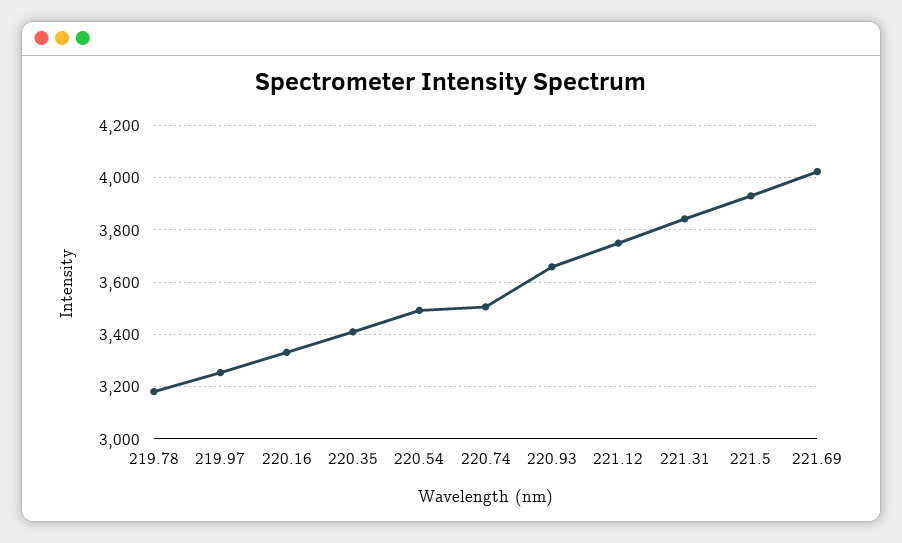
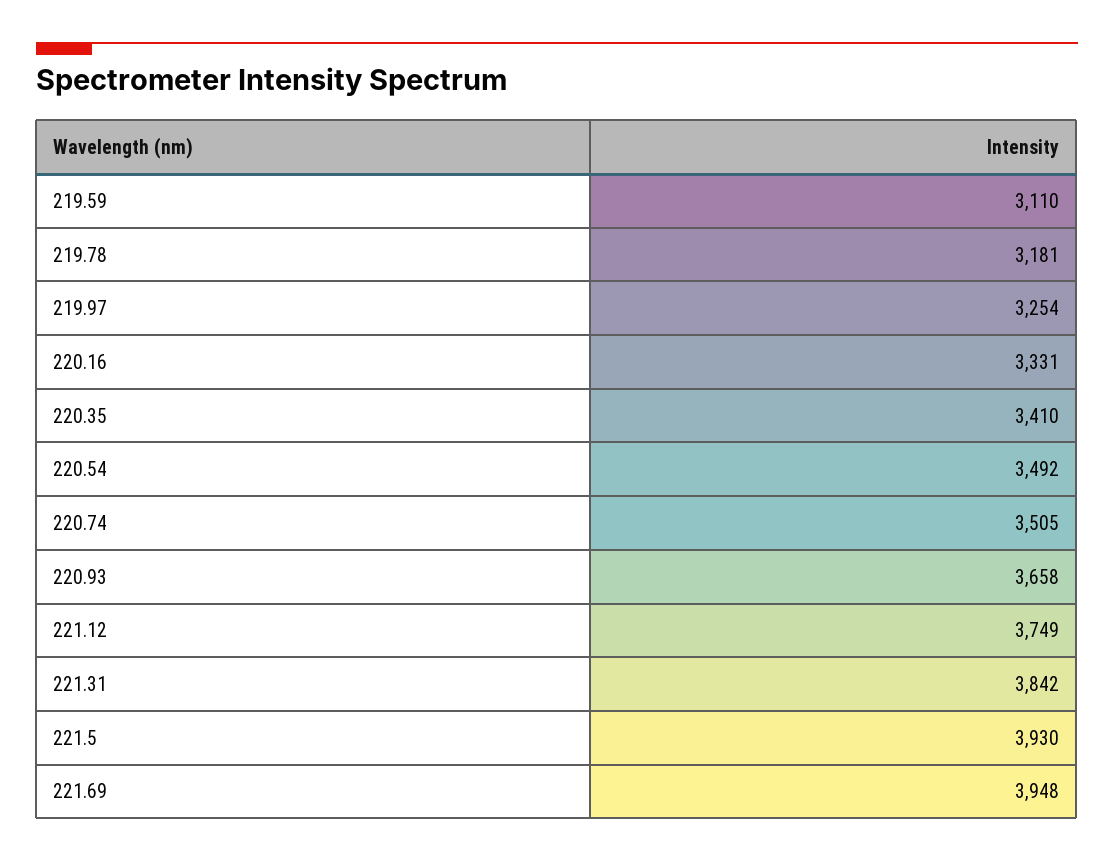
221.69: 4025 -> 3948
219.59: none -> 3110

